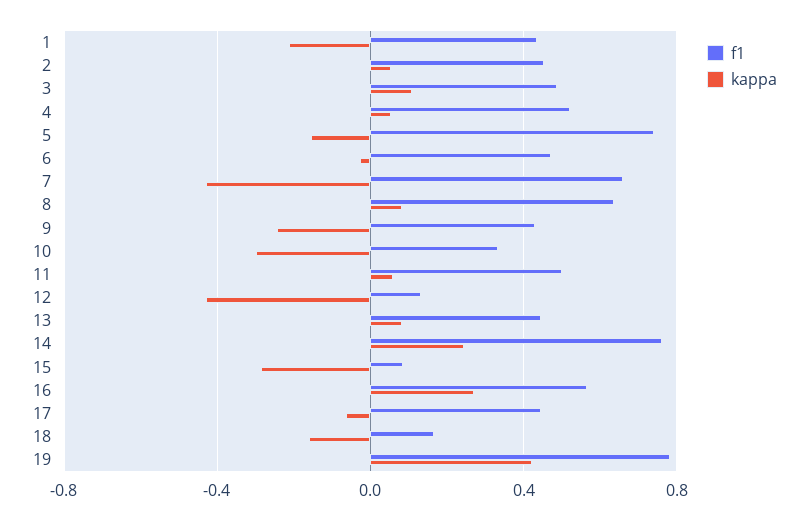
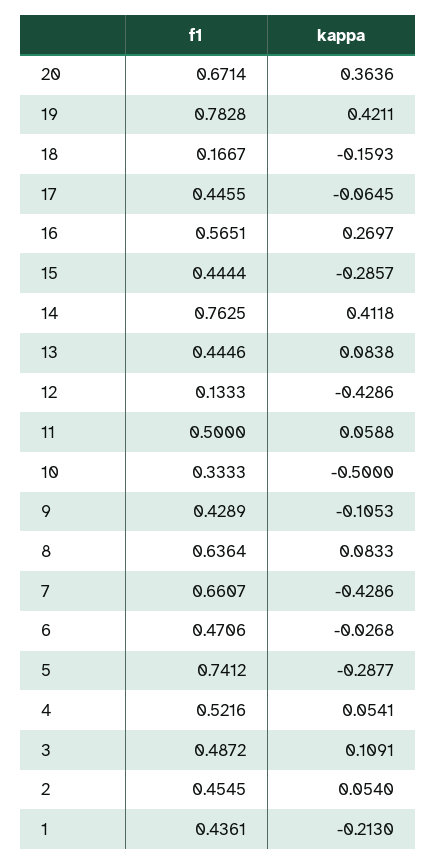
kappa, 5: -0.15 -> -0.2877
kappa, 9: -0.25 -> -0.1053
kappa, 10: -0.3 -> -0.5
kappa, 14: 0.25 -> 0.4118
f1, 15: 0.1 -> 0.4444
f1, 20: none -> 0.6714
kappa, 20: none -> 0.3636

